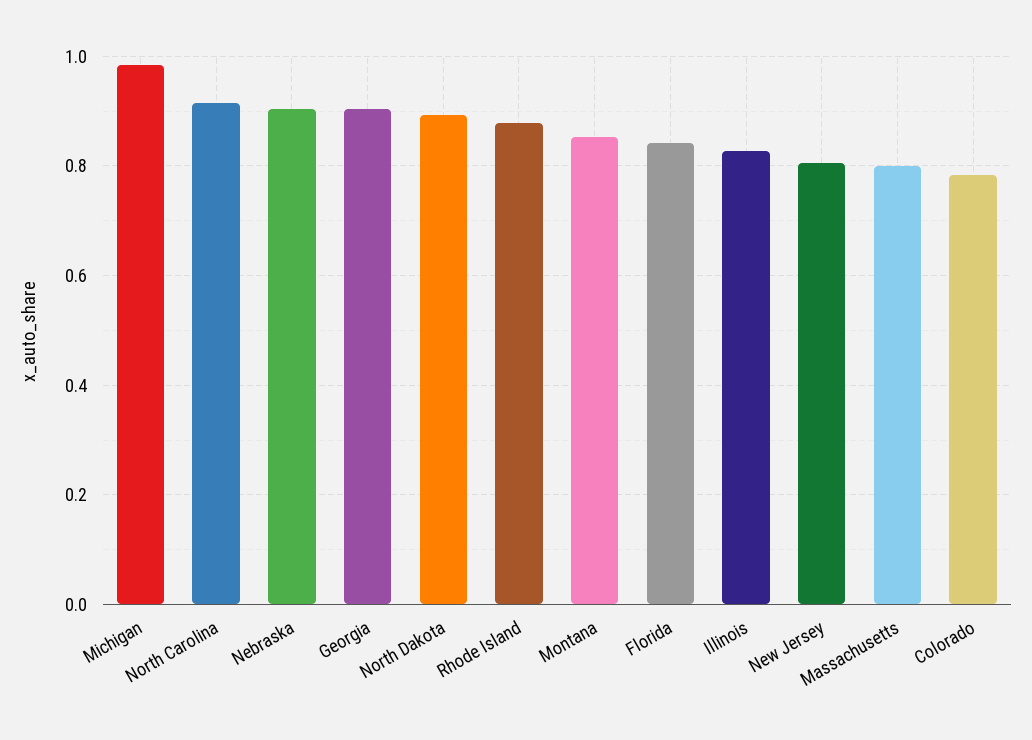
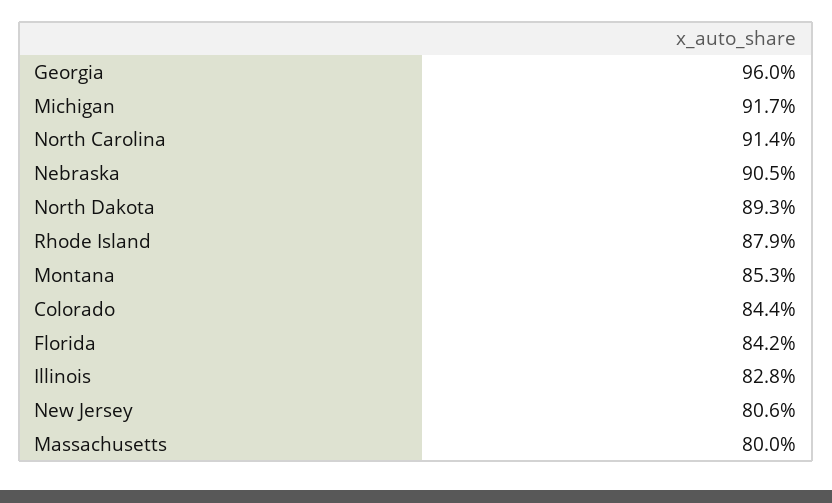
Michigan: 0.98 -> 0.917
Georgia: 0.9 -> 0.96
Colorado: 0.78 -> 0.844

